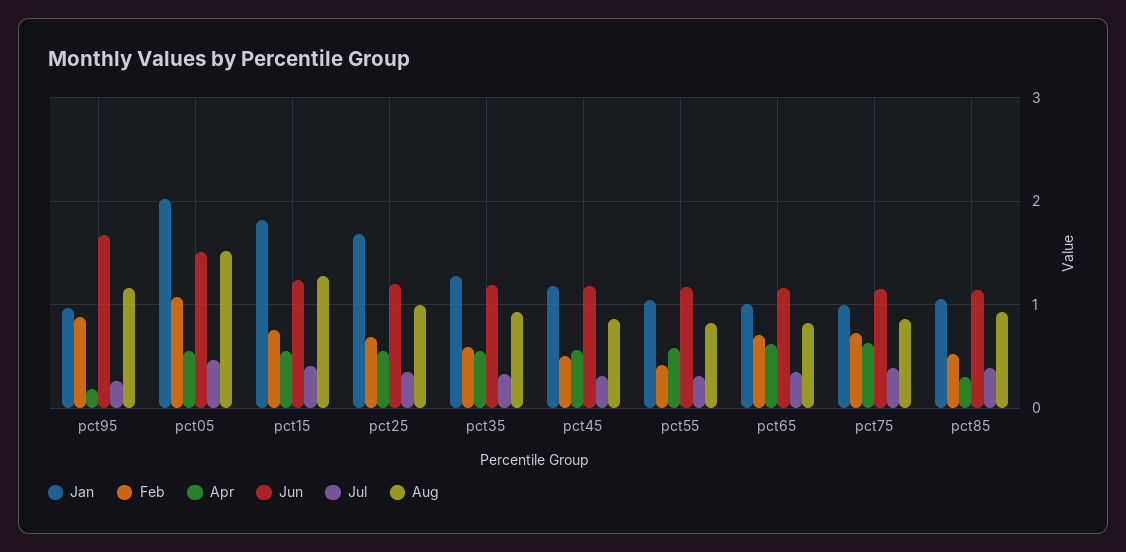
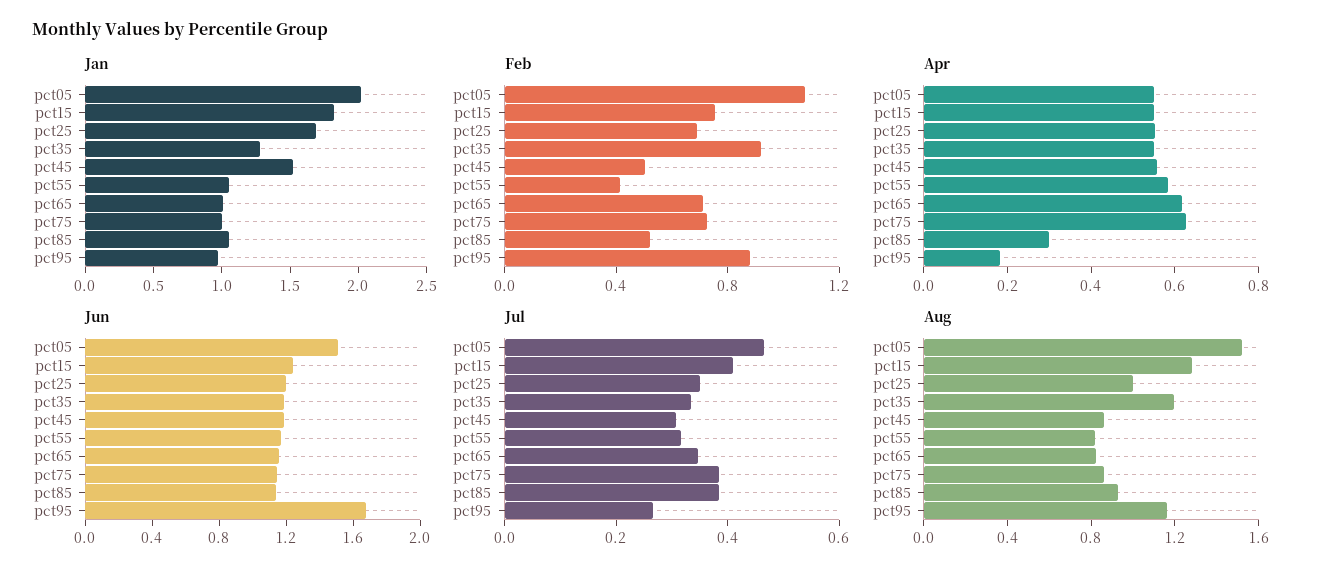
Feb, pct35: 0.6 -> 0.9
Aug, pct35: 0.9 -> 1.2
Jan, pct45: 1.2 -> 1.5

